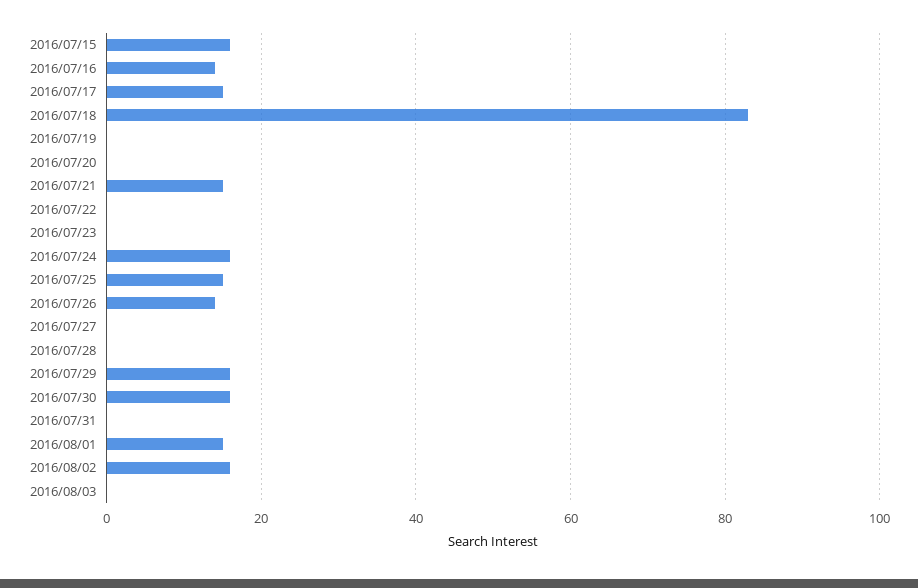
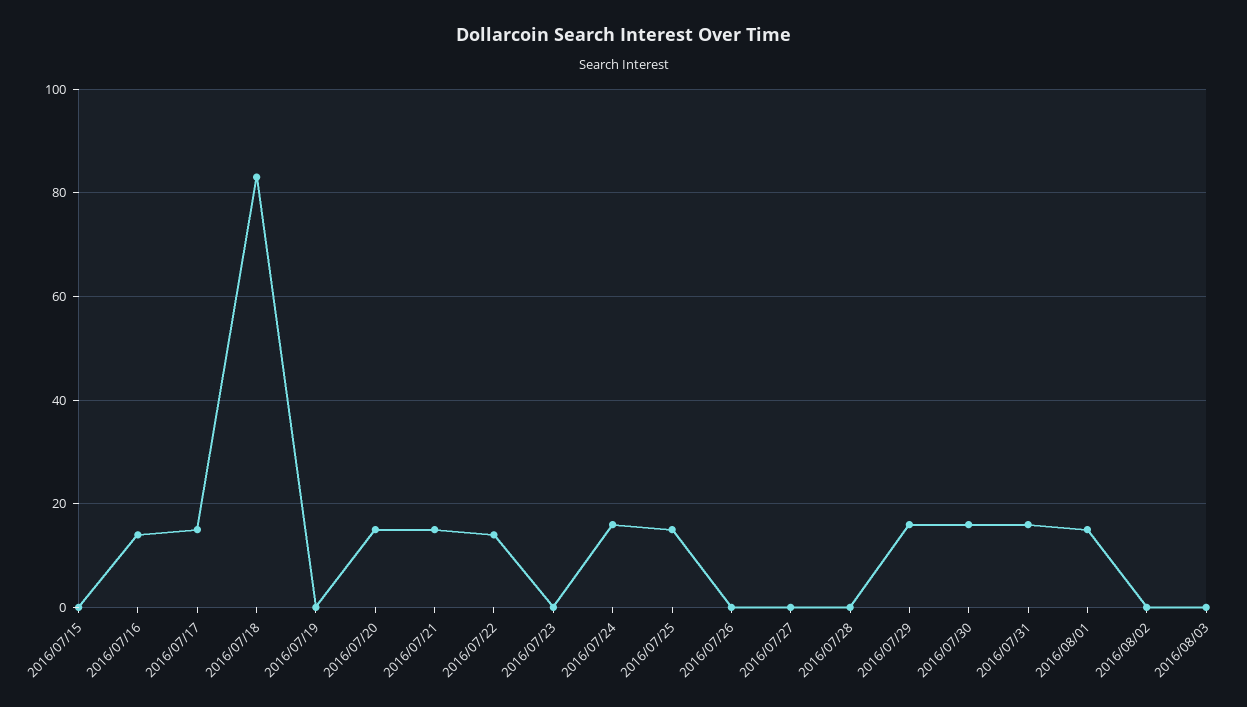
2016/07/15: 15 -> 0
2016/07/20: 0 -> 15
2016/07/22: 0 -> 15
2016/07/26: 15 -> 0
2016/07/31: 0 -> 15
2016/08/02: 15 -> 0

